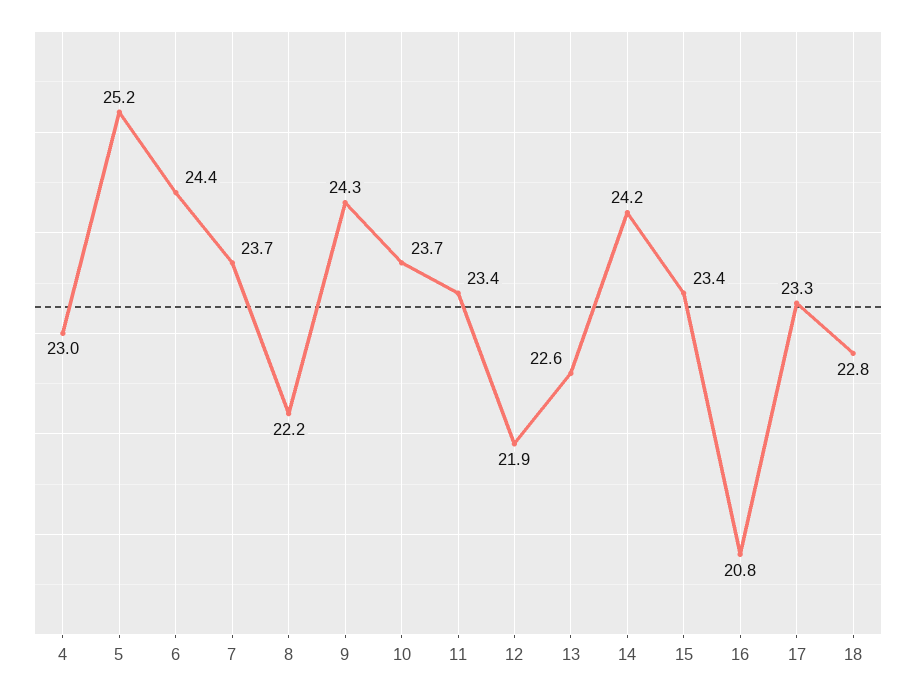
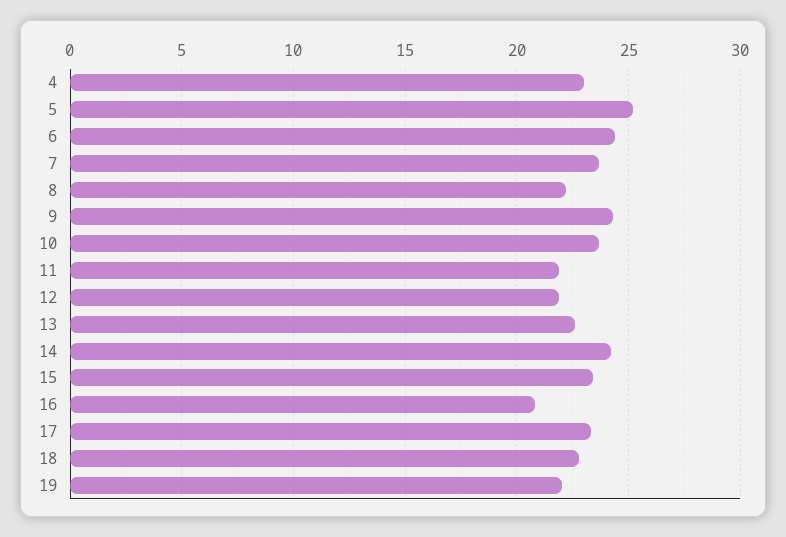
11: 23.4 -> 22
19: none -> 22

